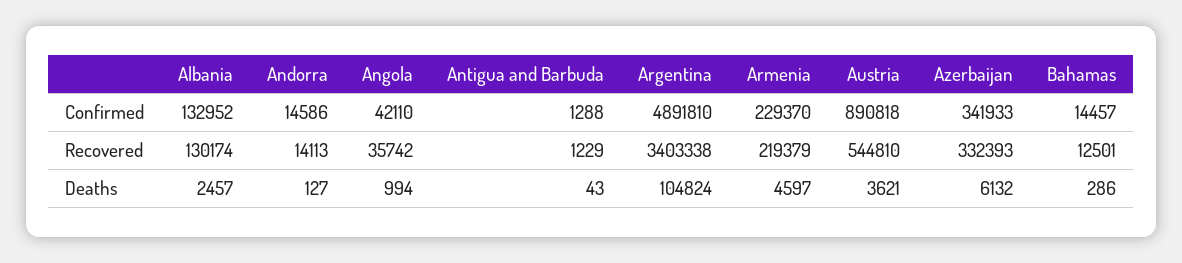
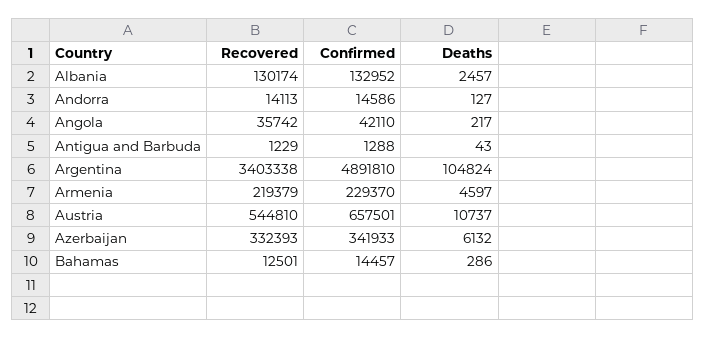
Austria, Confirmed: 890818 -> 657501
Angola, Deaths: 994 -> 217
Austria, Deaths: 3621 -> 10737

